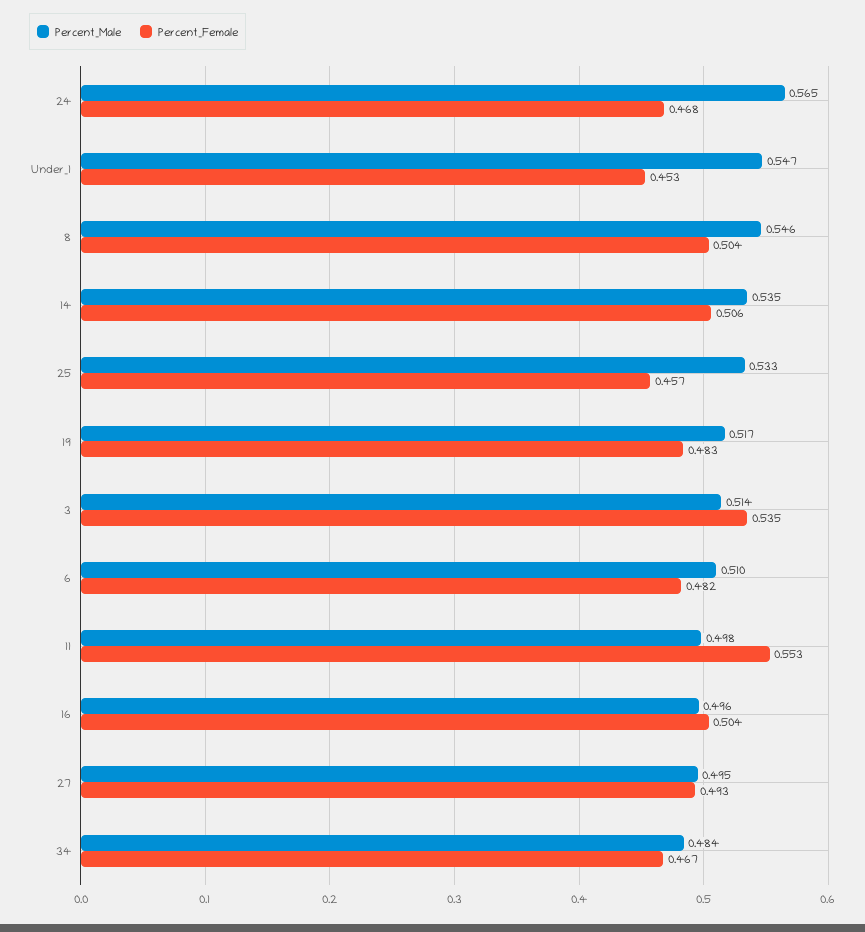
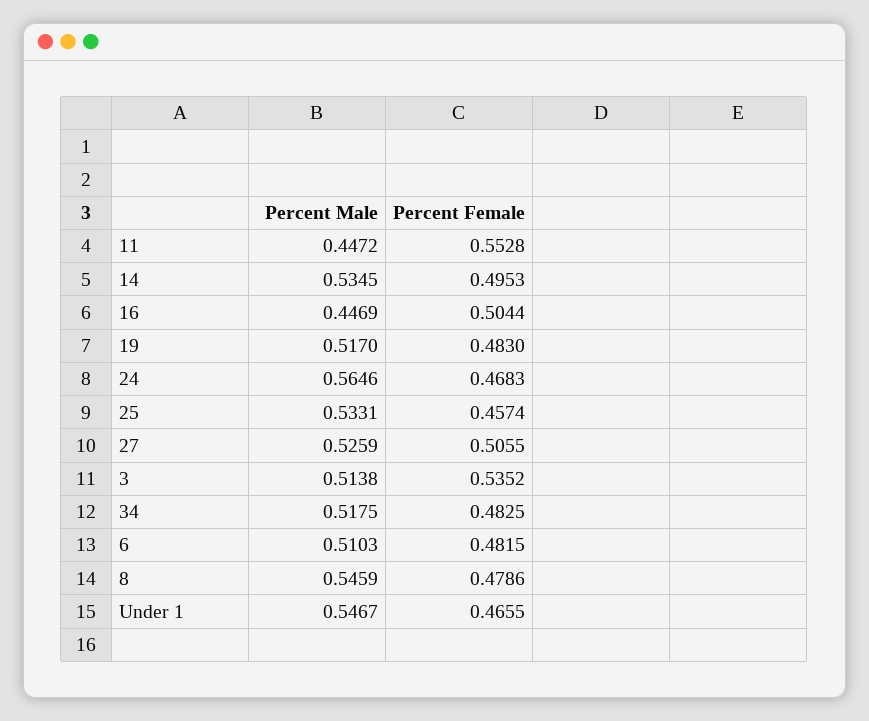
Percent_Female, Under_1: 0.453 -> 0.4655
Percent_Female, 8: 0.504 -> 0.4786
Percent_Female, 14: 0.506 -> 0.4953
Percent_Male, 11: 0.498 -> 0.4472
Percent_Male, 16: 0.496 -> 0.4469
Percent_Male, 27: 0.495 -> 0.5259
Percent_Female, 27: 0.493 -> 0.5055
Percent_Male, 34: 0.484 -> 0.5175
Percent_Female, 34: 0.467 -> 0.4825

